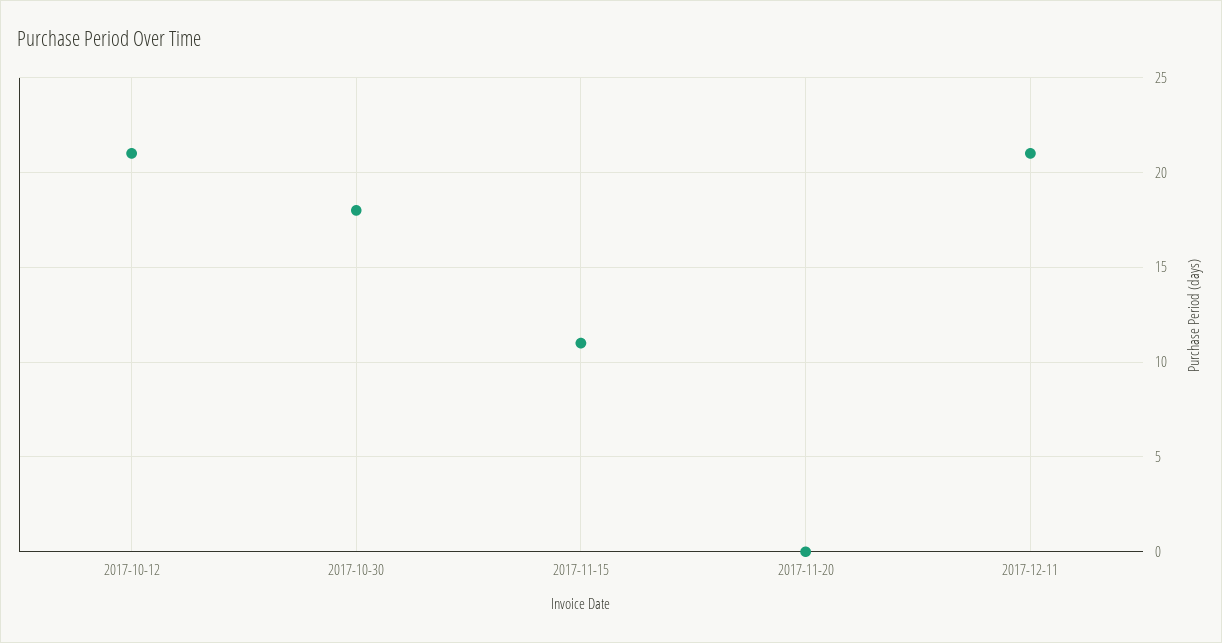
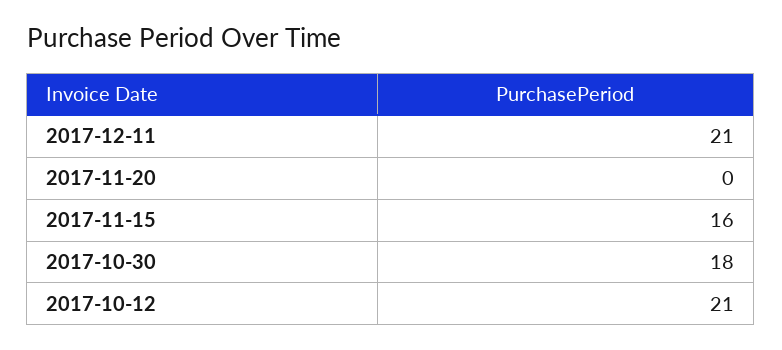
2017-11-15: 11 -> 16

